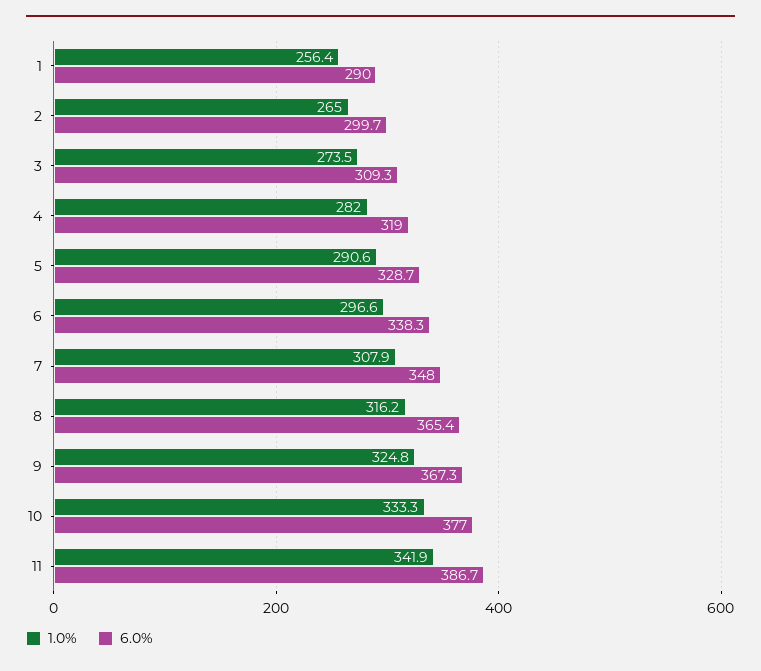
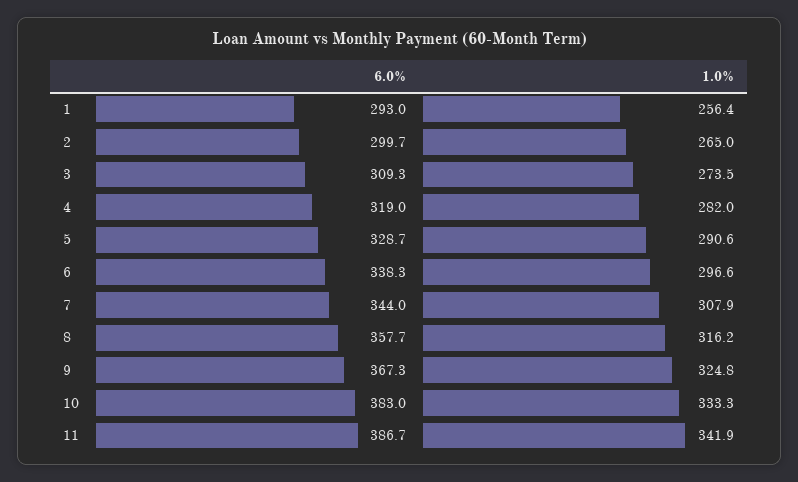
6.0%, 1: 290 -> 293
6.0%, 7: 348 -> 344
6.0%, 8: 365.4 -> 357.7
6.0%, 10: 377 -> 383

